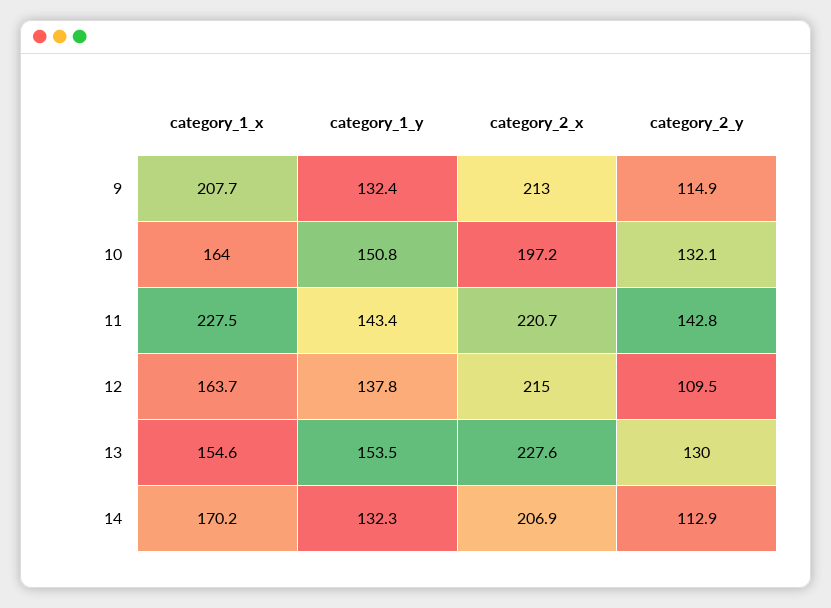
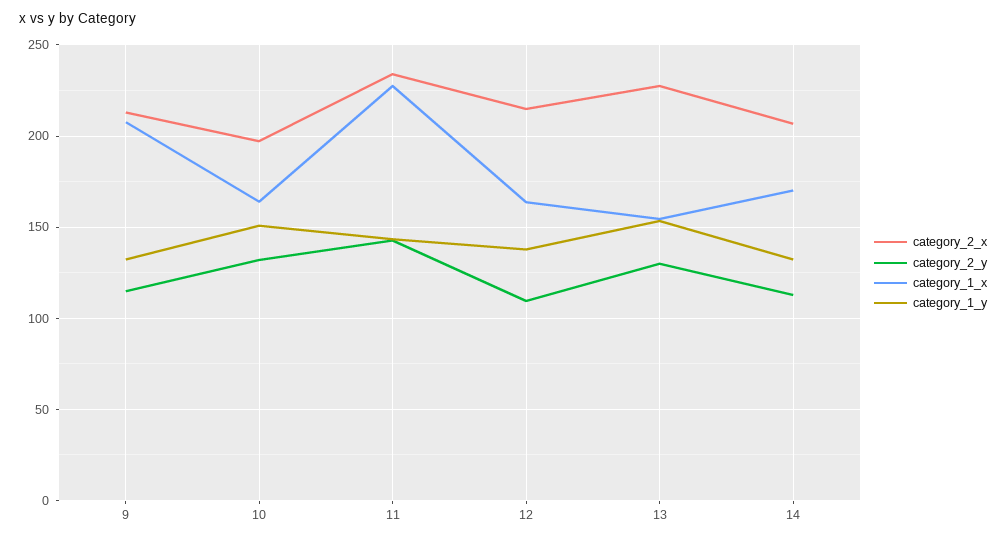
category_2_x, 11: 220.7 -> 235

